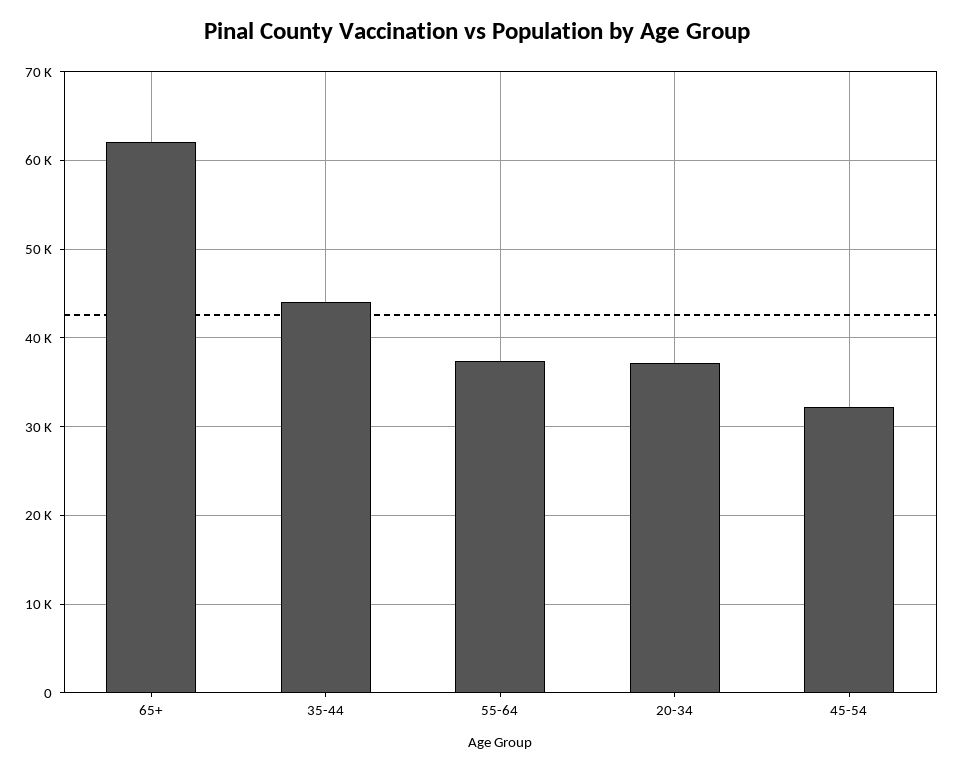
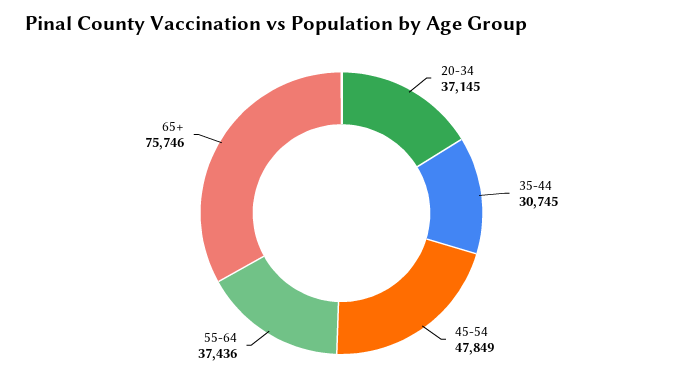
65+: 62000 -> 75746
35-44: 44000 -> 30745
45-54: 32000 -> 47849

